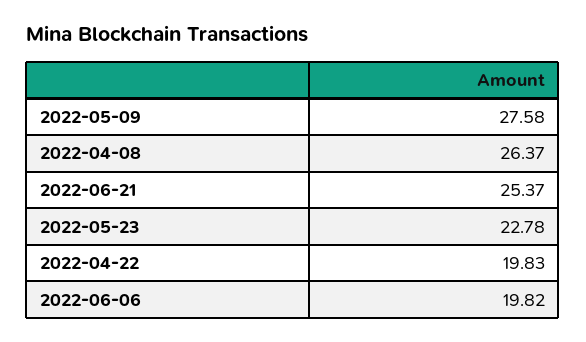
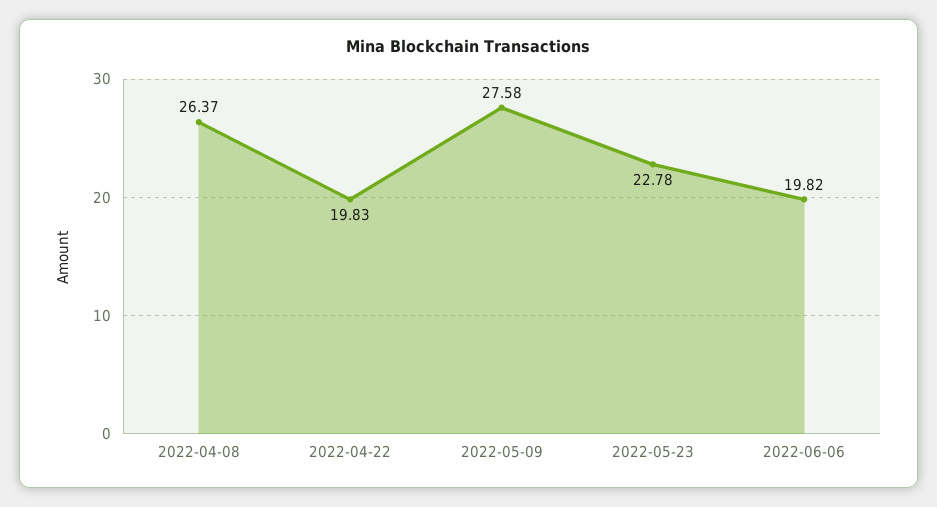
2022-06-21: 25.37 -> none

